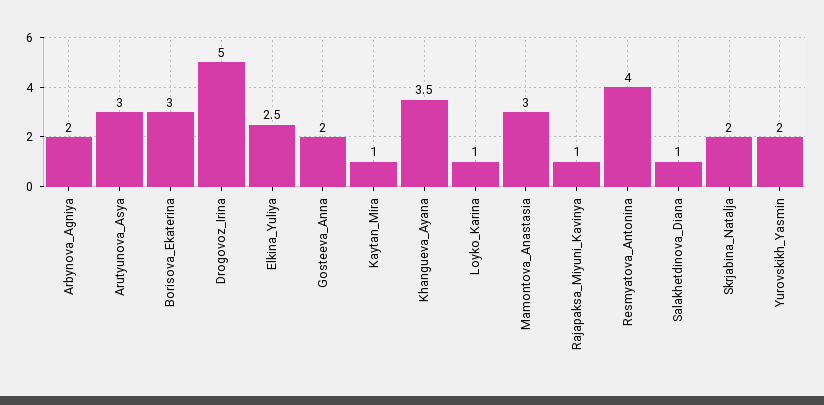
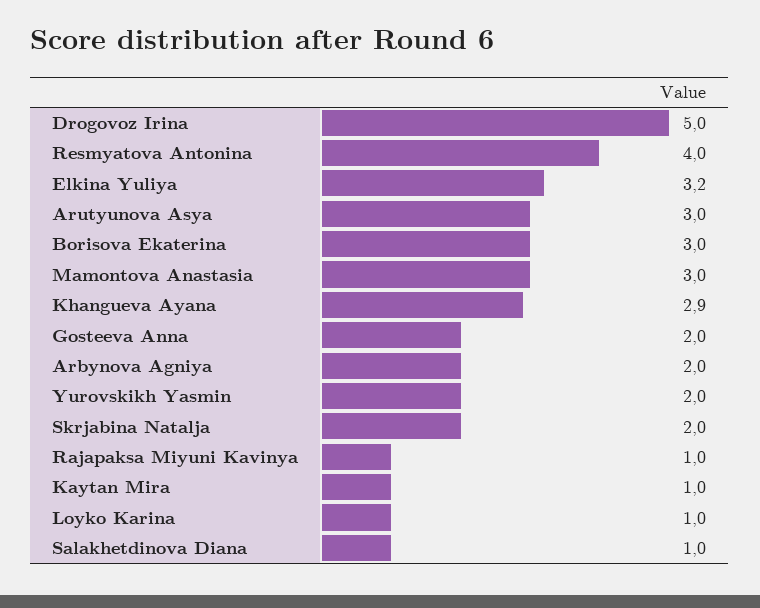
Elkina_Yuliya: 2.5 -> 3.2
Khangueva_Ayana: 3.5 -> 2.9

